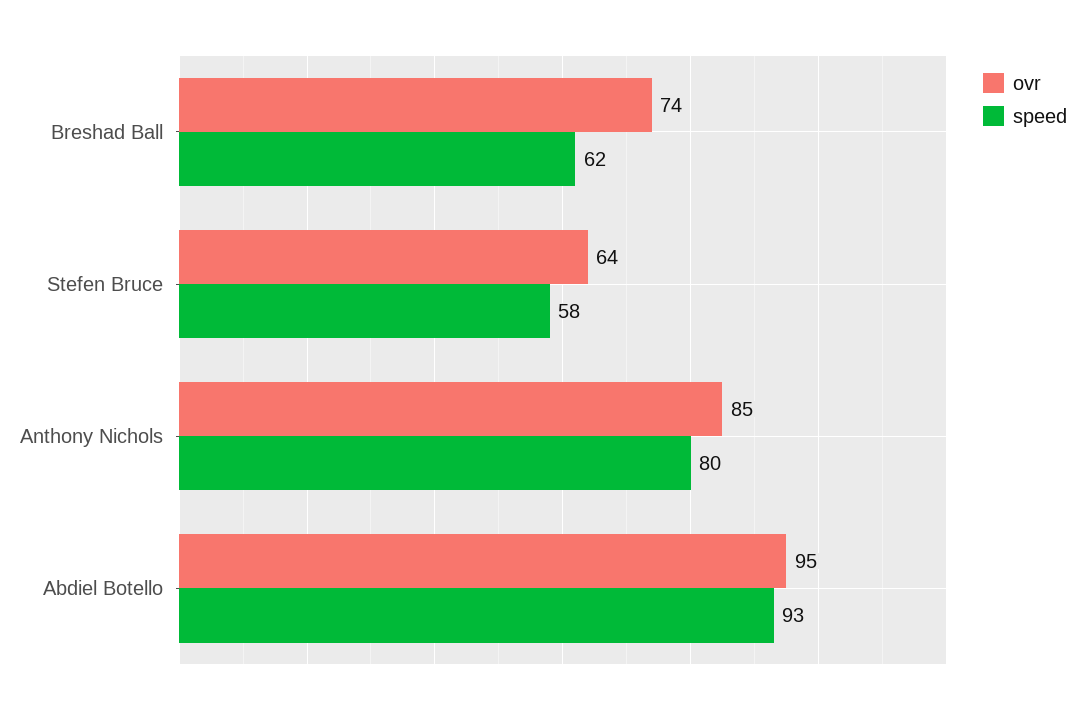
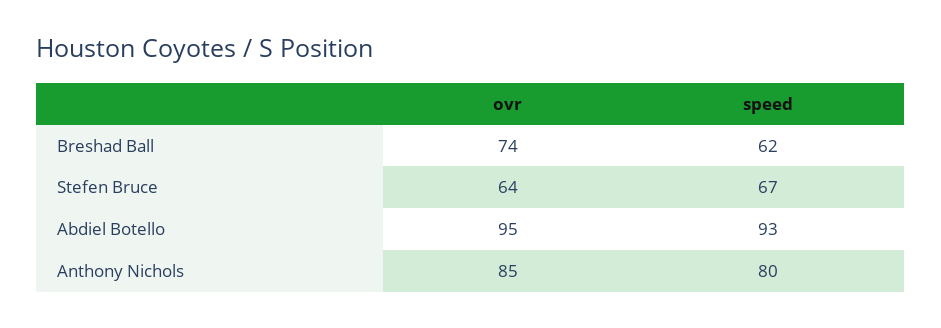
speed, Stefen Bruce: 58 -> 67

